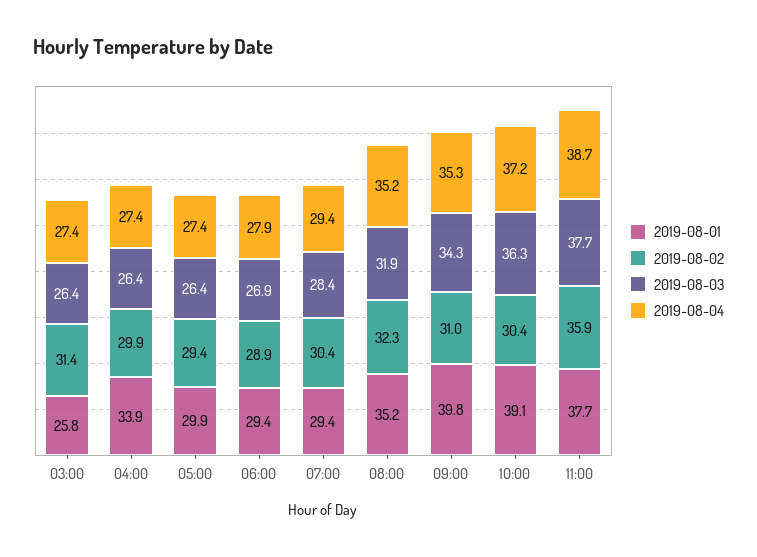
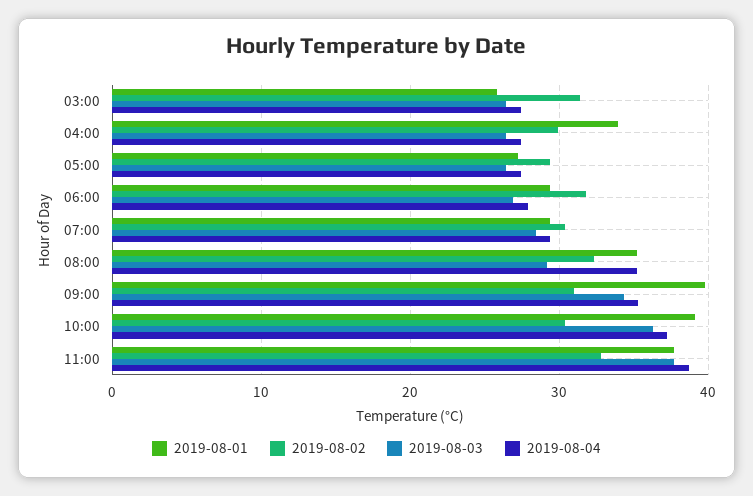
2019-08-01, 05:00: 29.9 -> 27
2019-08-02, 06:00: 28.9 -> 32
2019-08-03, 08:00: 31.9 -> 29
2019-08-02, 11:00: 35.9 -> 33

